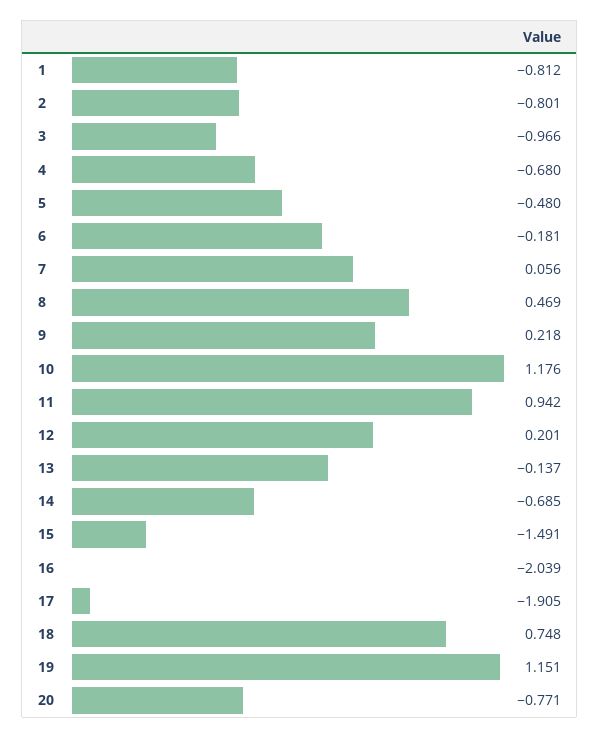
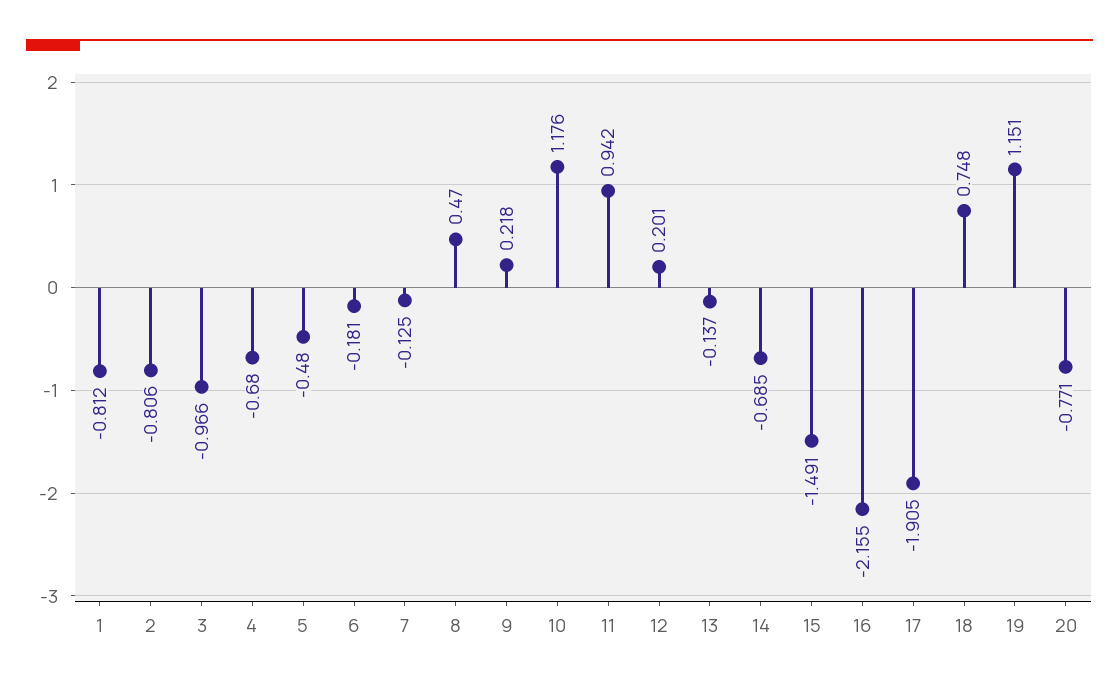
2: -0.801 -> -0.806
7: 0.056 -> -0.125
8: 0.469 -> 0.47
16: -2.039 -> -2.155

